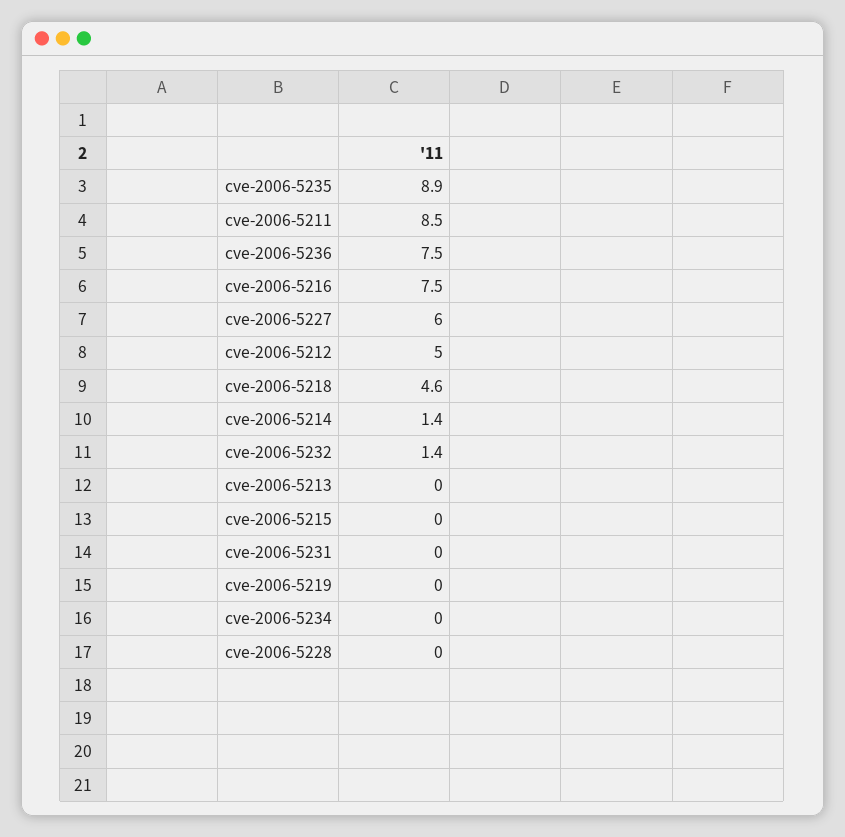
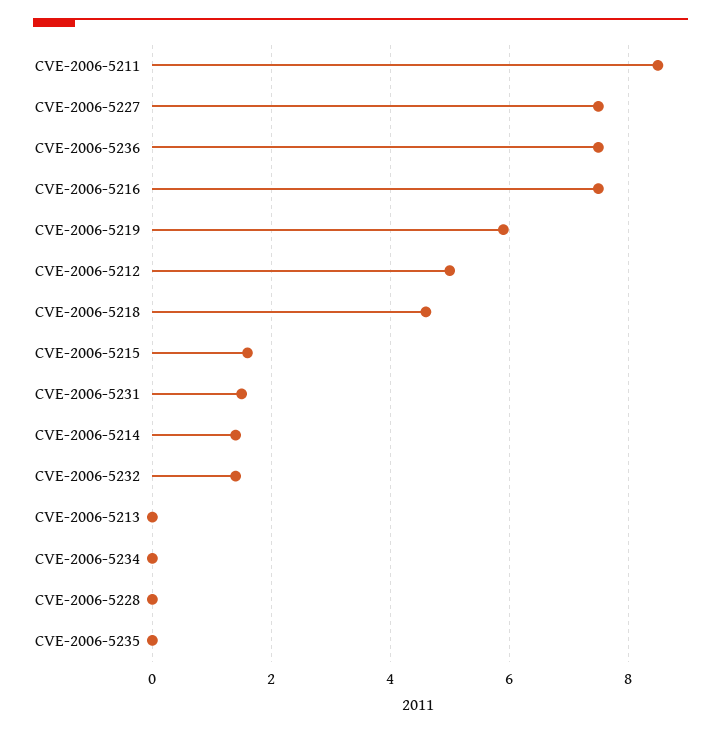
cve-2006-5235: 8.9 -> 0
cve-2006-5227: 6 -> 7.5
cve-2006-5215: 0 -> 1.5
cve-2006-5231: 0 -> 1.5
cve-2006-5219: 0 -> 6

